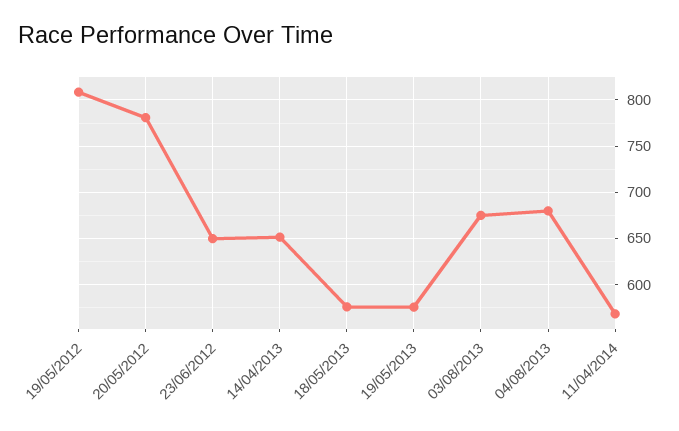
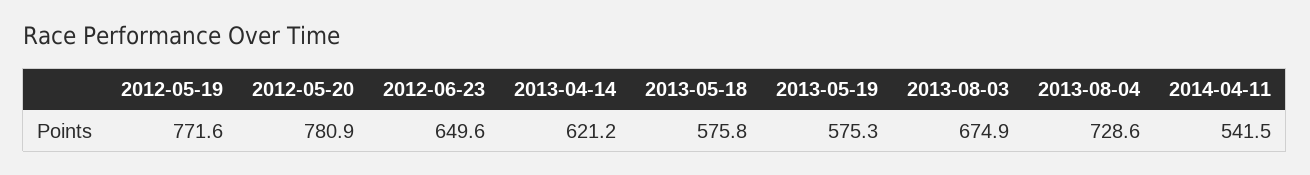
19/05/2012: 810 -> 771.6
14/04/2013: 650 -> 621.2
04/08/2013: 680 -> 728.6
11/04/2014: 570 -> 541.5

